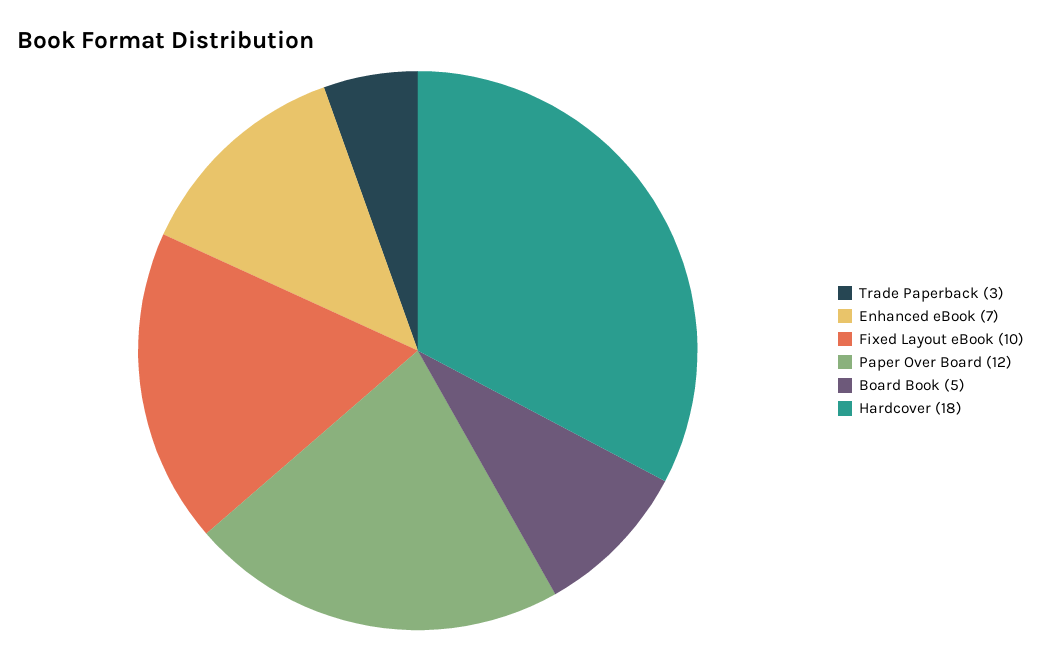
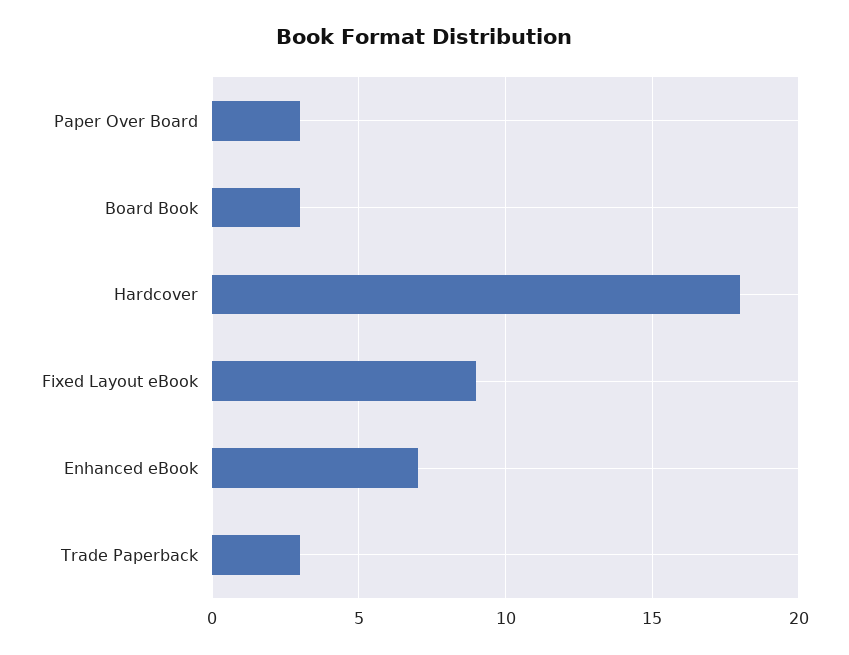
Fixed Layout eBook: 10 -> 9
Paper Over Board: 12 -> 3
Board Book: 5 -> 3

